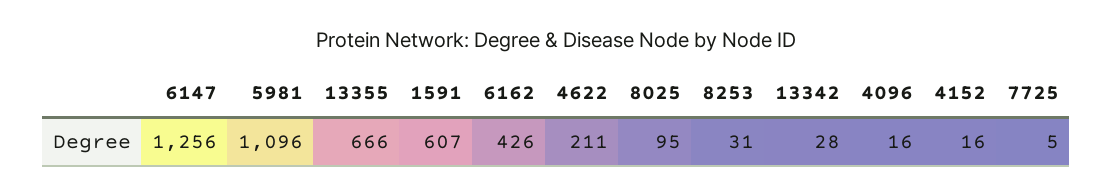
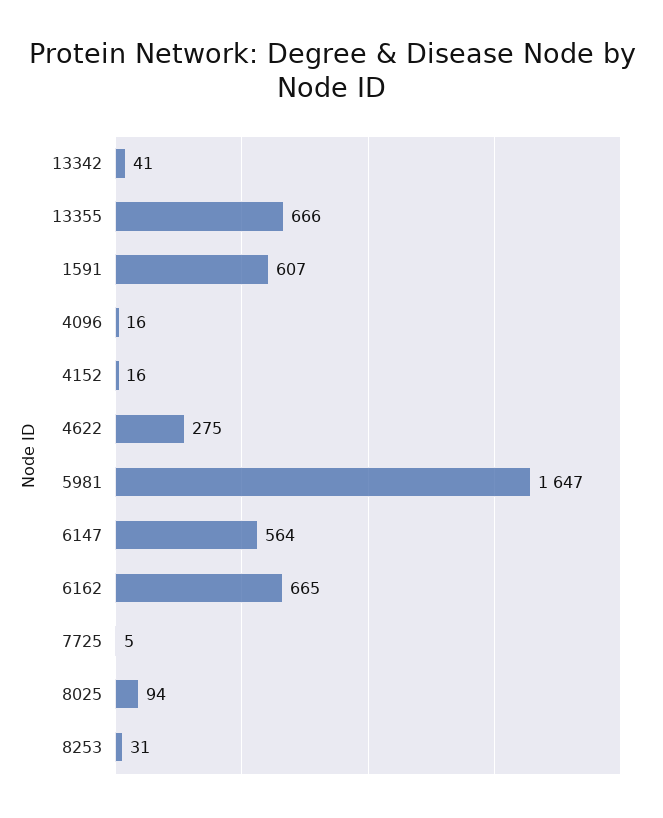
6147: 1256 -> 564
5981: 1096 -> 1647
6162: 426 -> 665
4622: 211 -> 275
8025: 95 -> 94
13342: 28 -> 41

